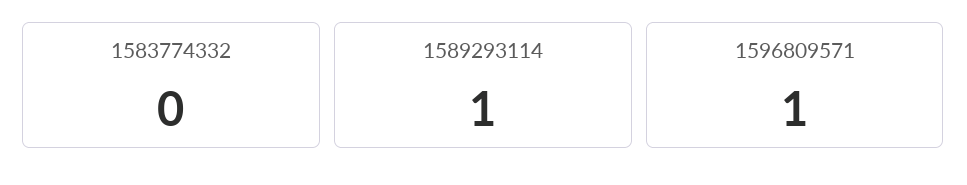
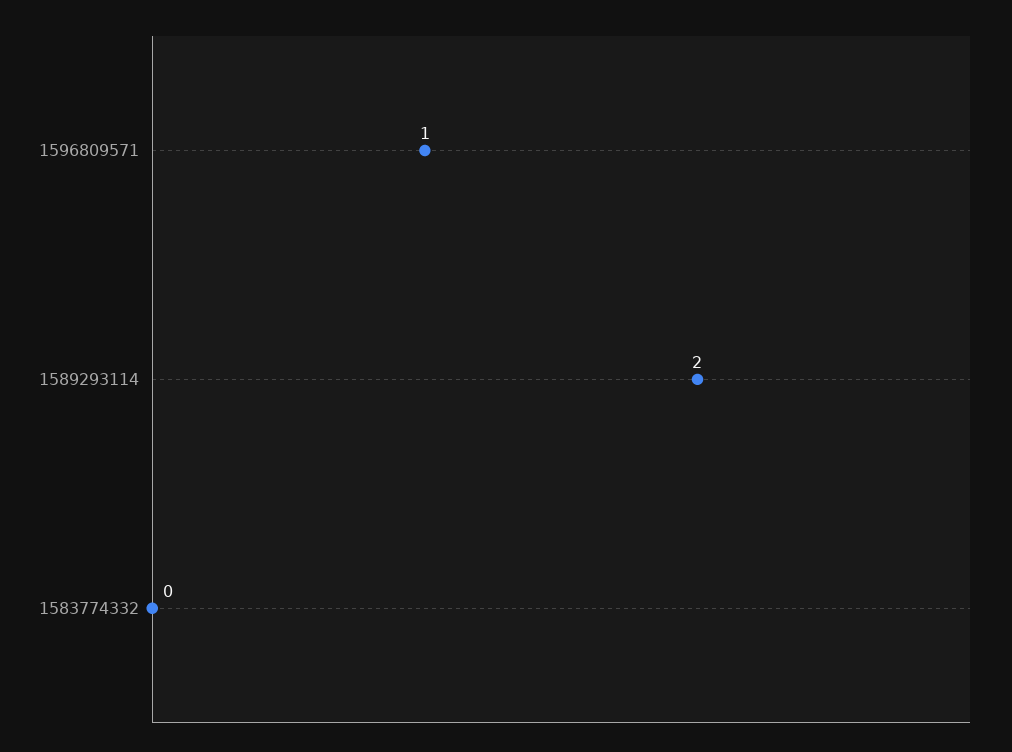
1589293114: 1 -> 2

